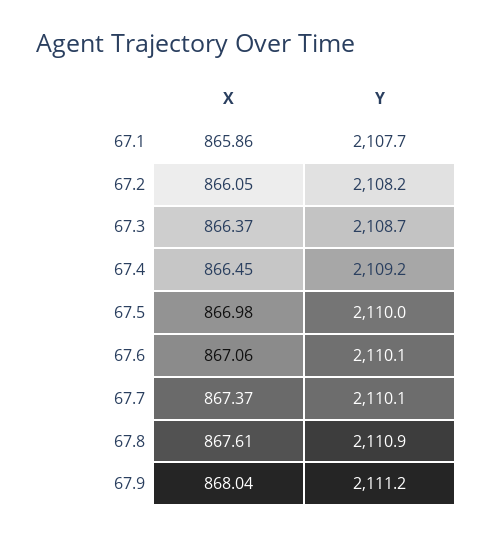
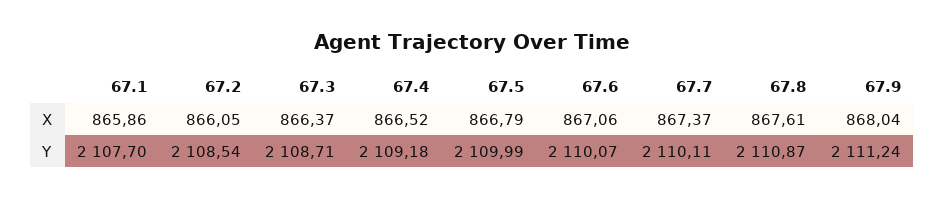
Y, 67.2: 2108.2 -> 2108.54
X, 67.4: 866.45 -> 866.52
X, 67.5: 866.98 -> 866.79

